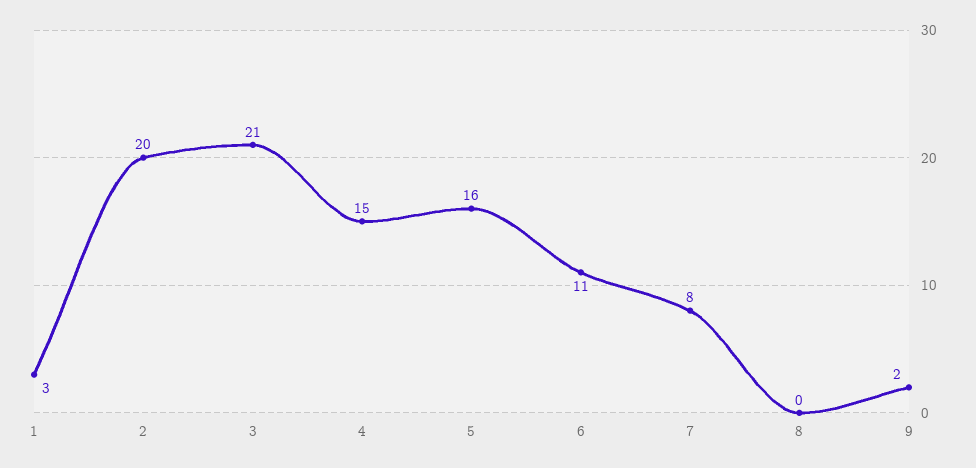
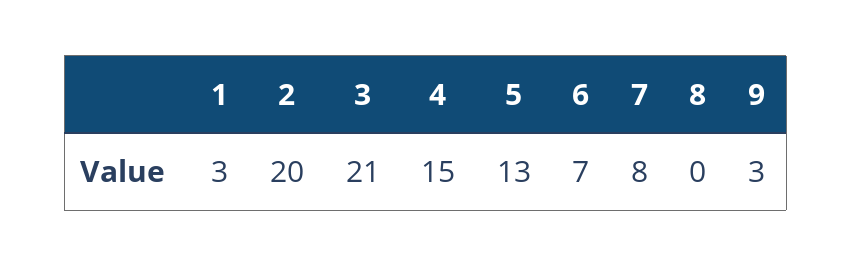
5: 16 -> 13
6: 11 -> 7
9: 2 -> 3

